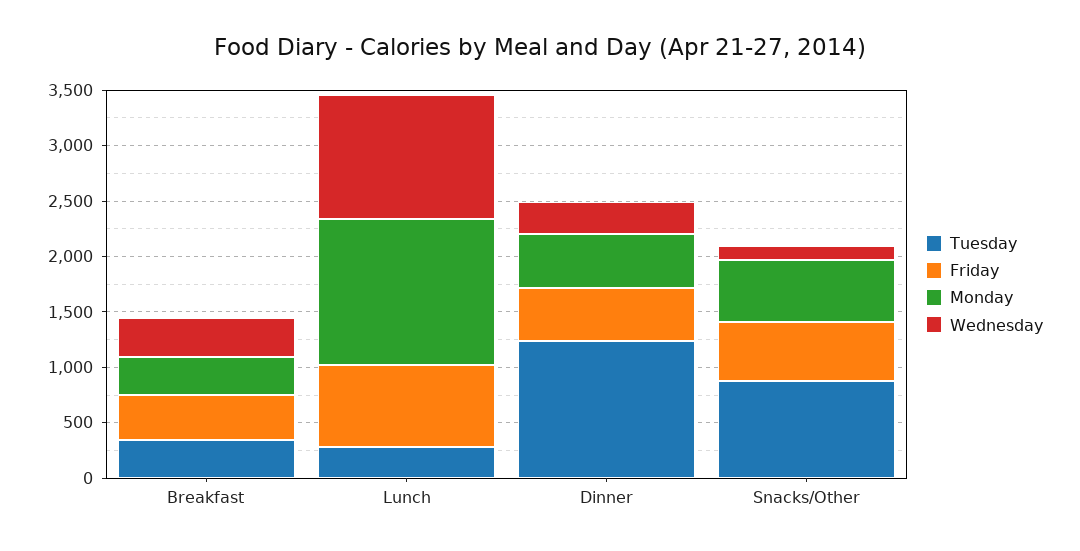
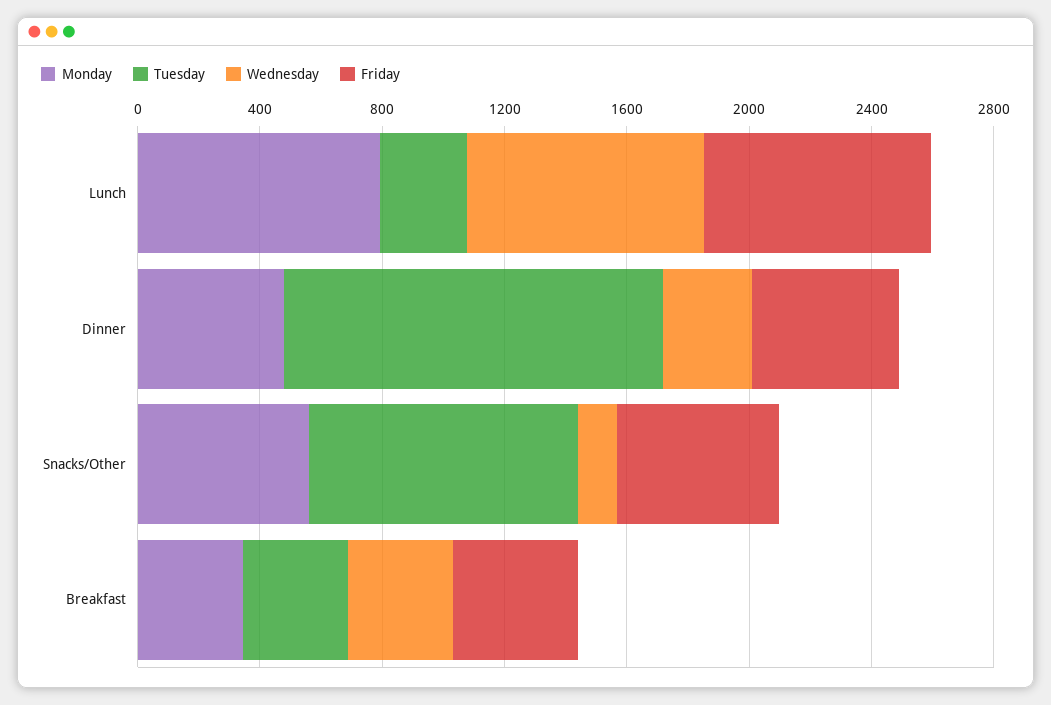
Monday, Lunch: 1300 -> 800
Wednesday, Lunch: 1100 -> 800

